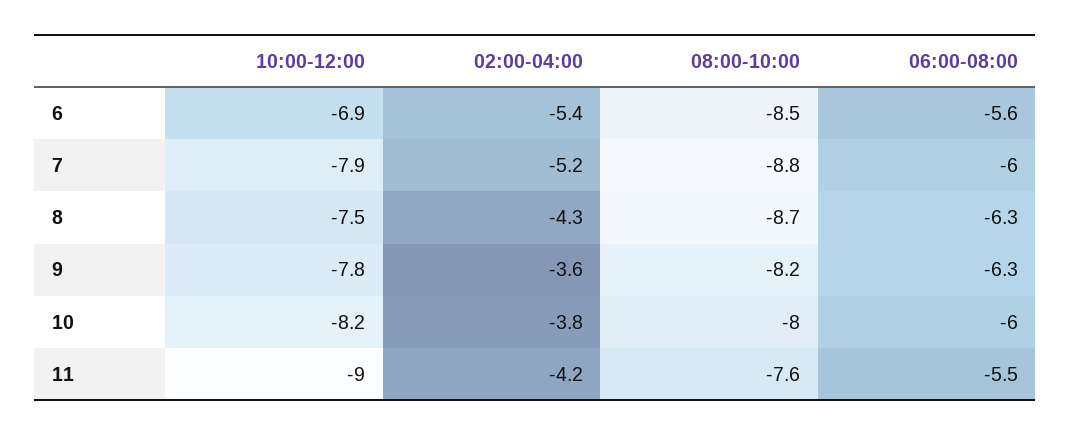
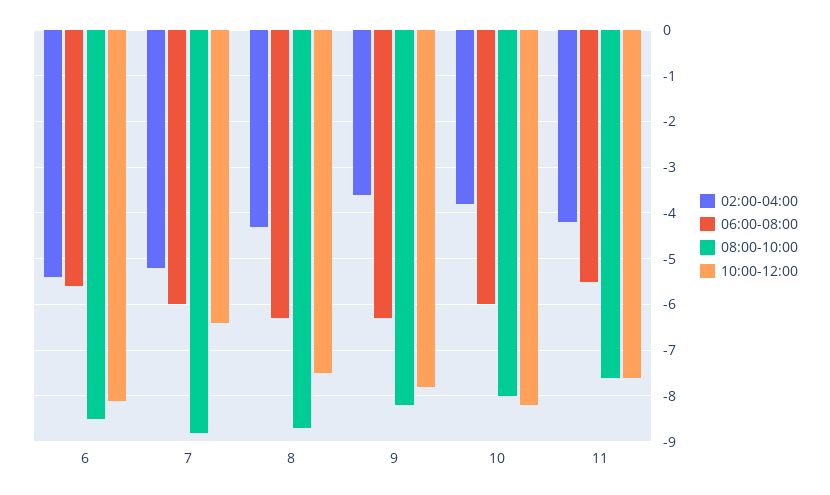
10:00-12:00, 6: -6.9 -> -8
10:00-12:00, 7: -7.9 -> -6.5
10:00-12:00, 11: -9 -> -7.5

